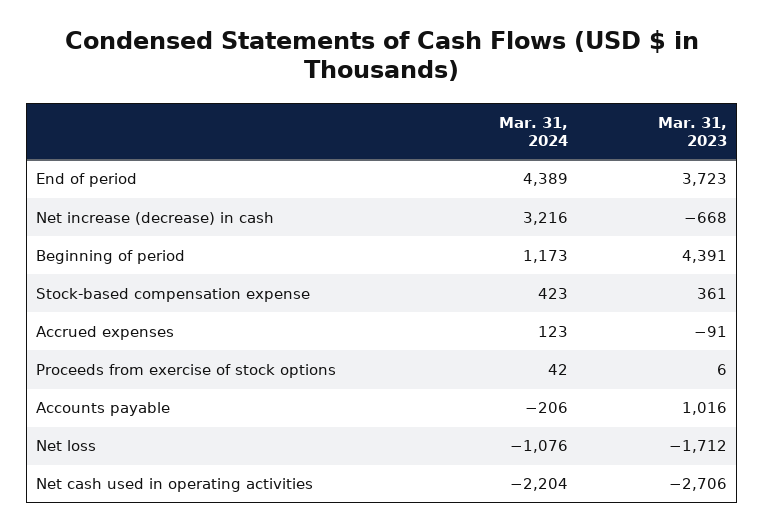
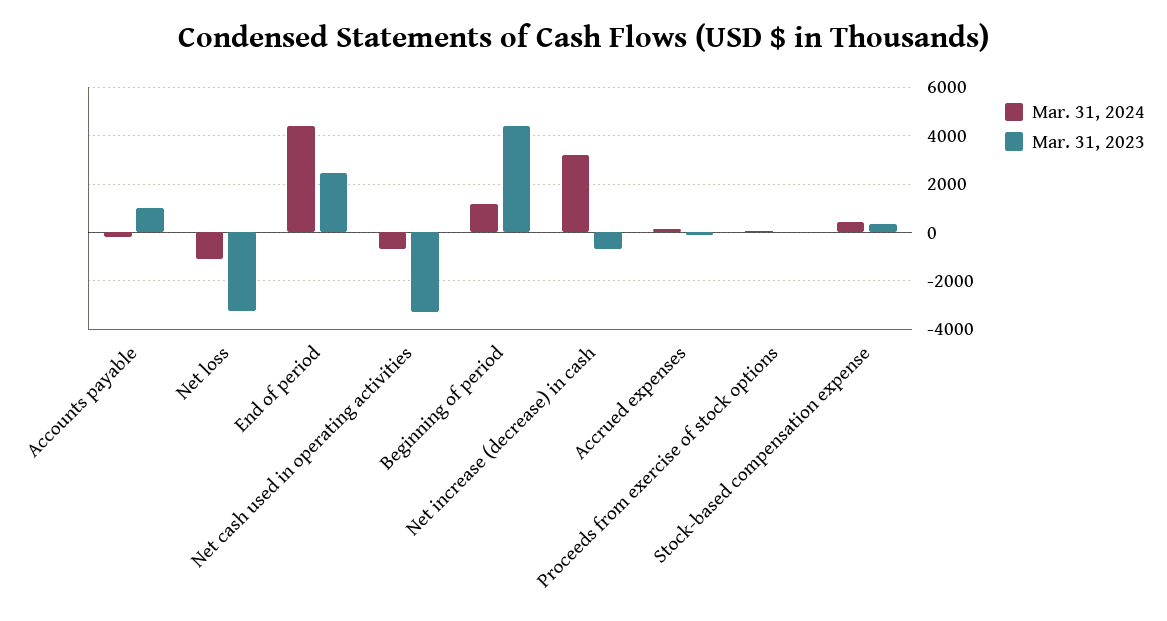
Mar. 31, 2023, End of period: 3723 -> 2500
Mar. 31, 2023, Net loss: -1712 -> -3250
Mar. 31, 2024, Net cash used in operating activities: -2204 -> -750
Mar. 31, 2023, Net cash used in operating activities: -2706 -> -3250

